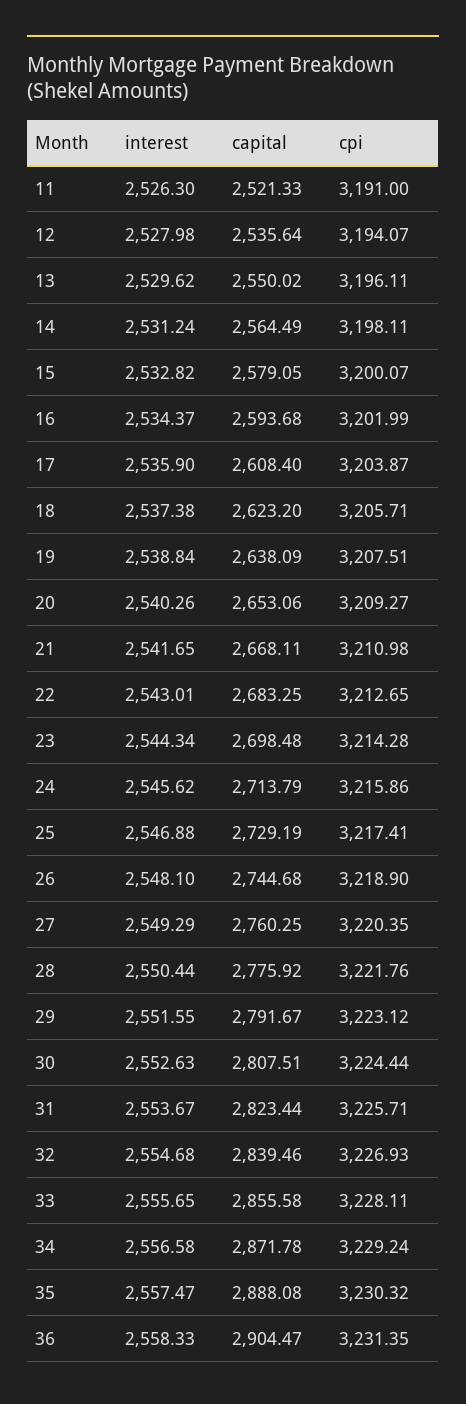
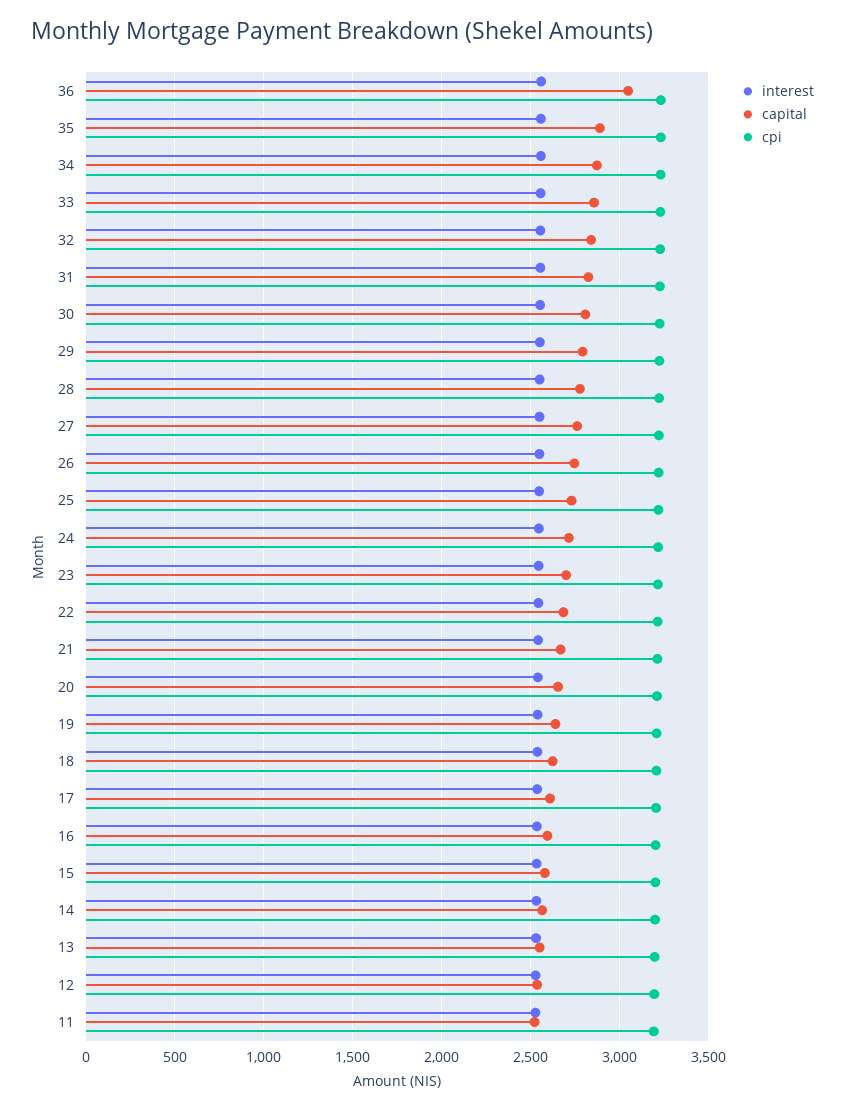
capital, 36: 2904.47 -> 3050

